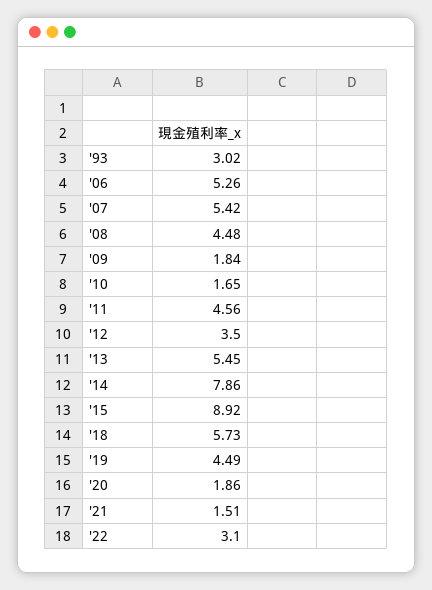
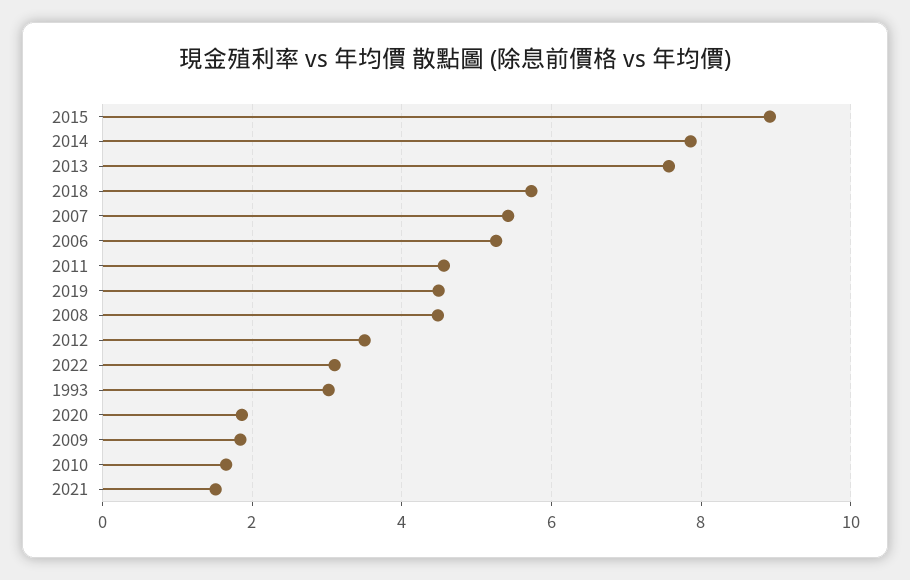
'13: 5.45 -> 7.6

